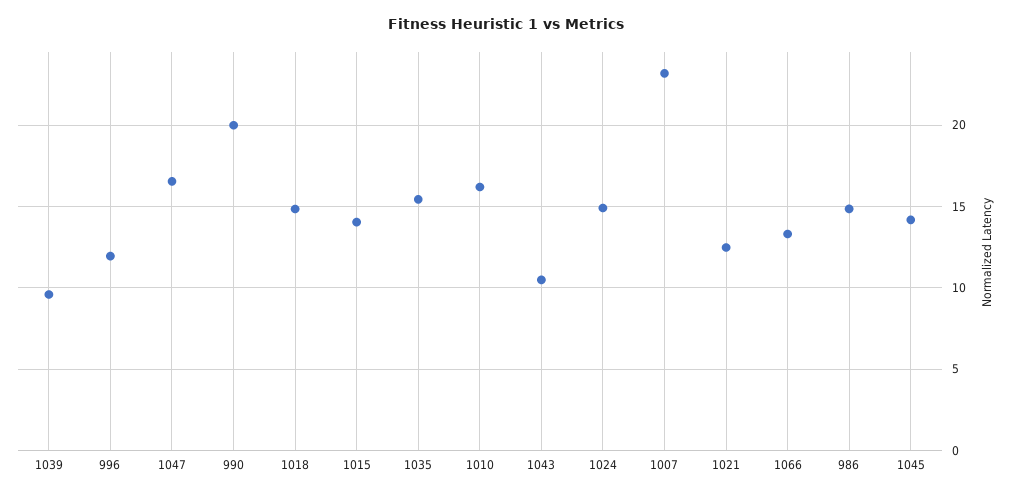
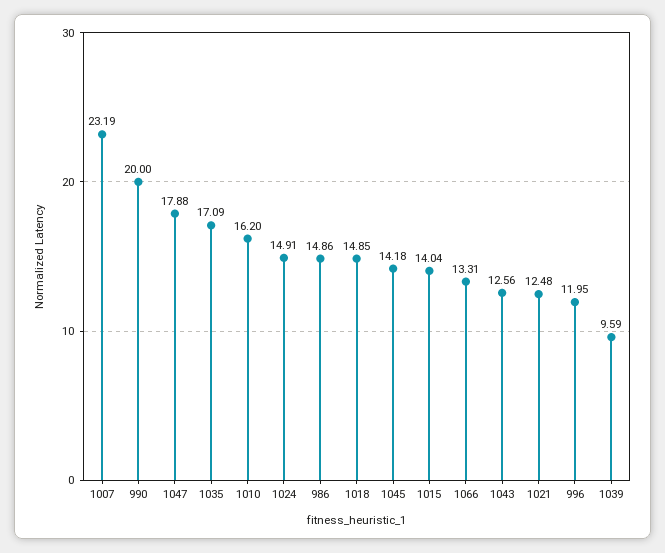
1047: 16.5 -> 17.88
1035: 15.5 -> 17.09
1043: 10.5 -> 12.56

